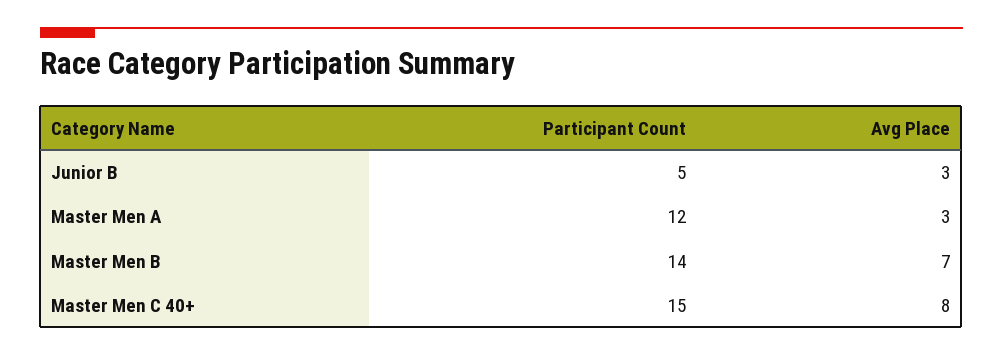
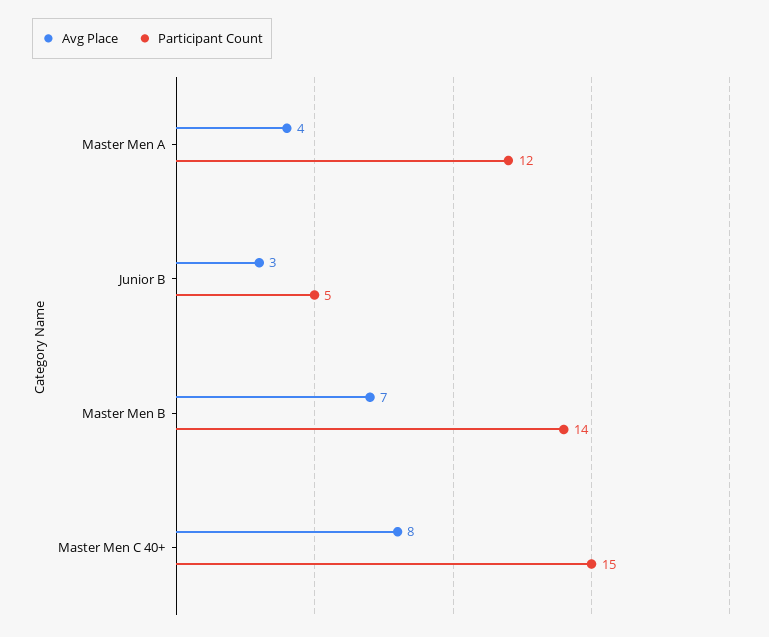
Avg Place, Master Men A: 3 -> 4

